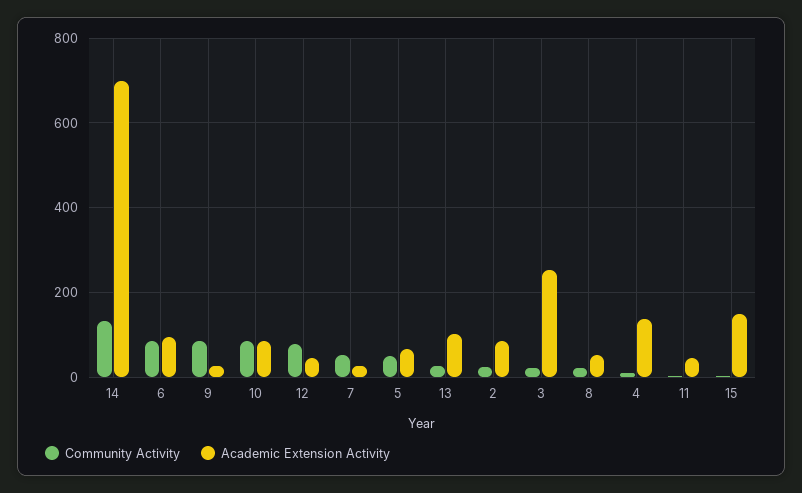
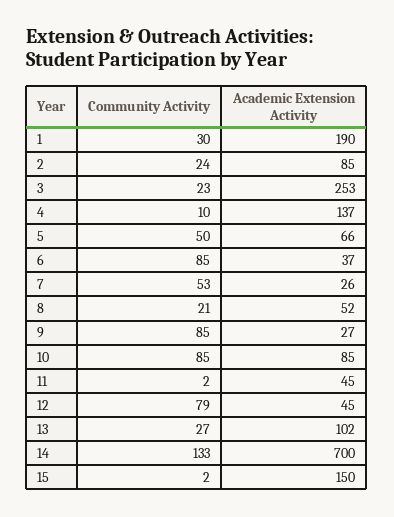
Academic Extension Activity, 6: 100 -> 37
Community Activity, 1: none -> 30
Academic Extension Activity, 1: none -> 190

